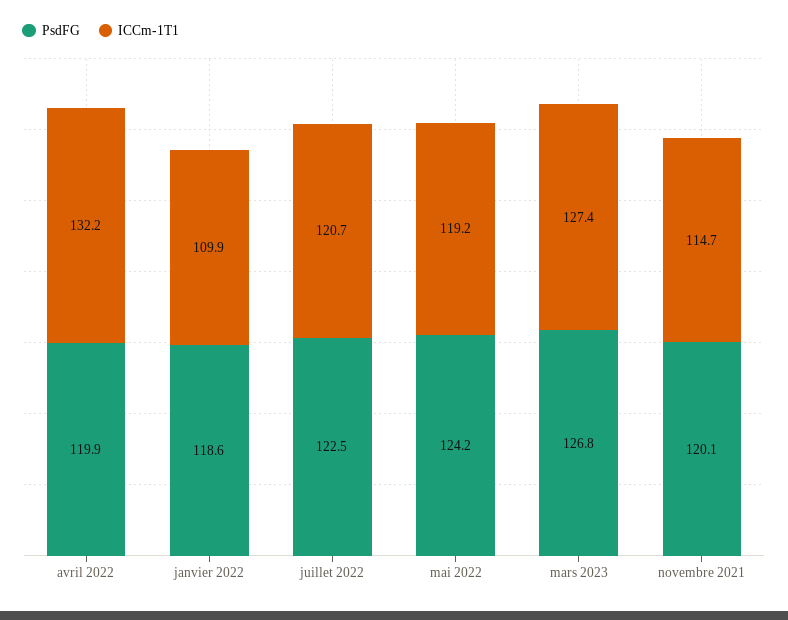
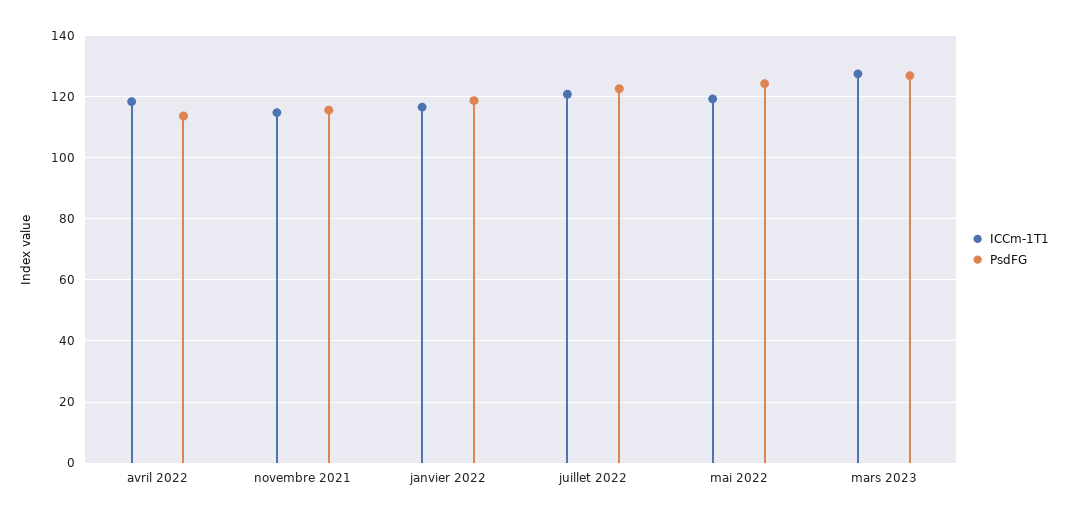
PsdFG, avril 2022: 119.9 -> 114
ICCm-1T1, avril 2022: 132.2 -> 118
ICCm-1T1, janvier 2022: 109.9 -> 116
PsdFG, novembre 2021: 120.1 -> 116

